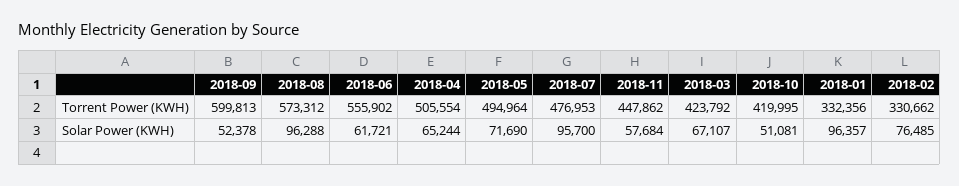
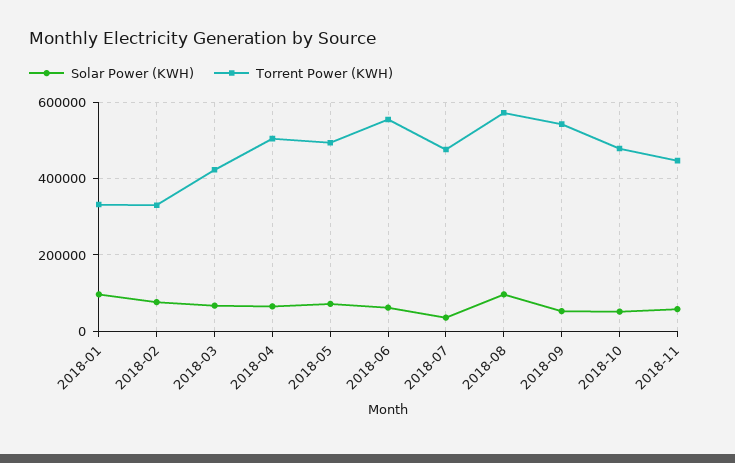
Torrent Power (KWH), 2018-09: 599813 -> 540000
Torrent Power (KWH), 2018-10: 419995 -> 480000
Solar Power (KWH), 2018-07: 95700 -> 40000

